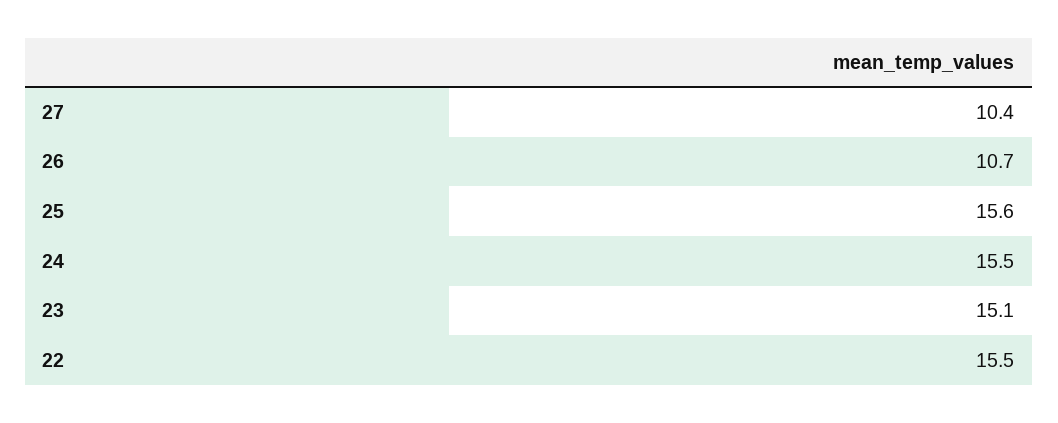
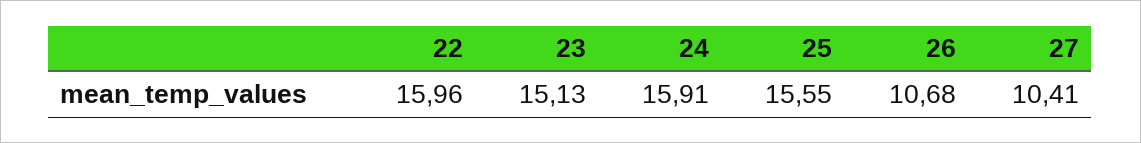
24: 15.5 -> 15.91
22: 15.5 -> 15.96

